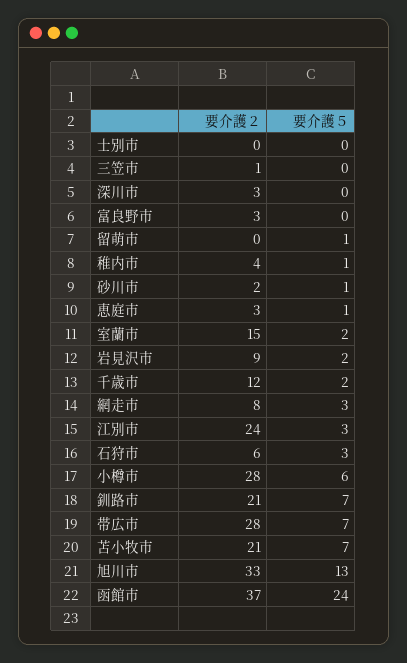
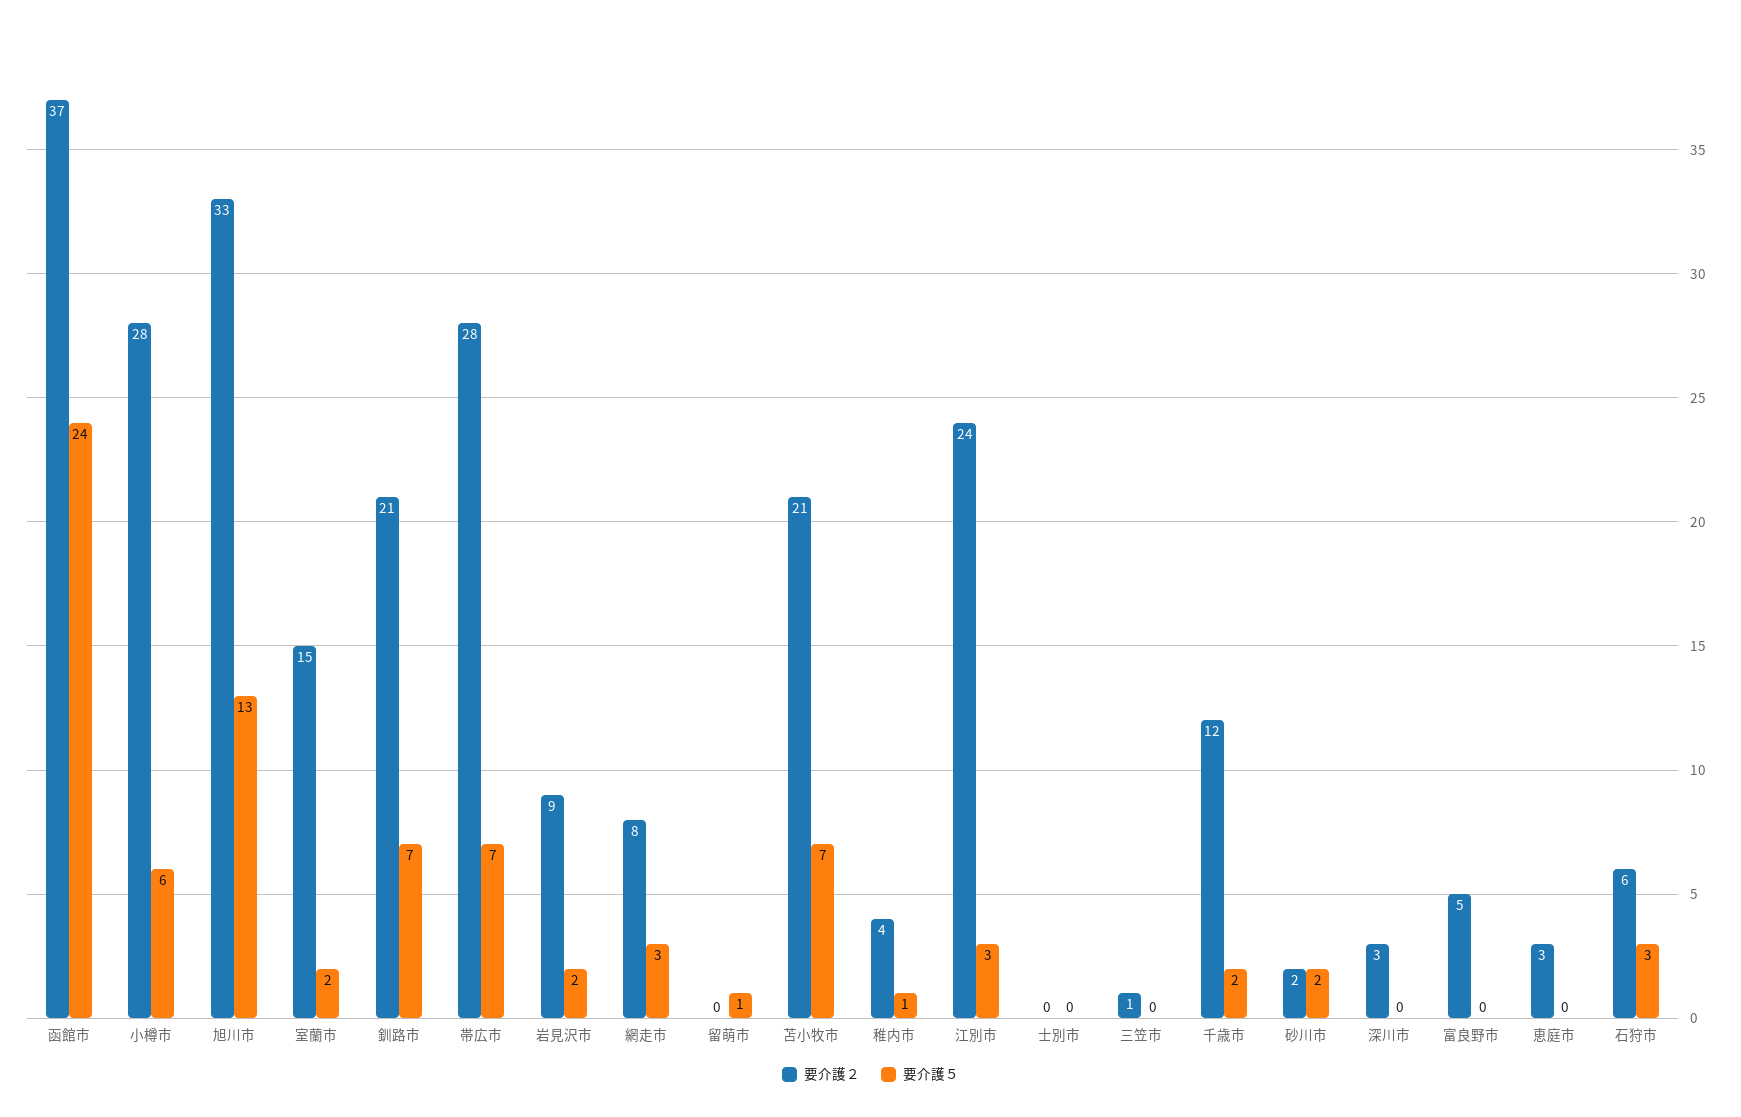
要介護２, 富良野市: 3 -> 5
要介護５, 砂川市: 1 -> 2
要介護５, 恵庭市: 1 -> 0

